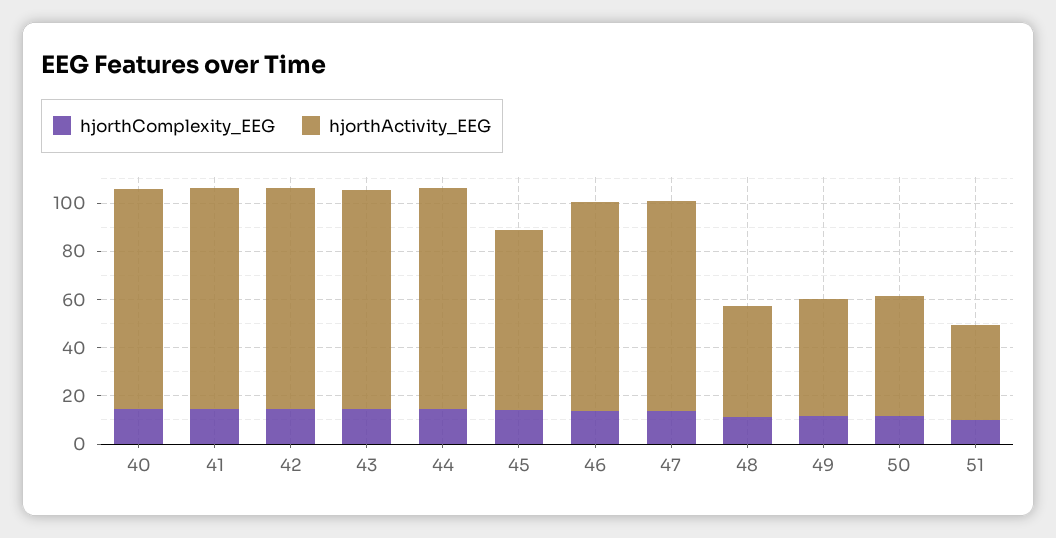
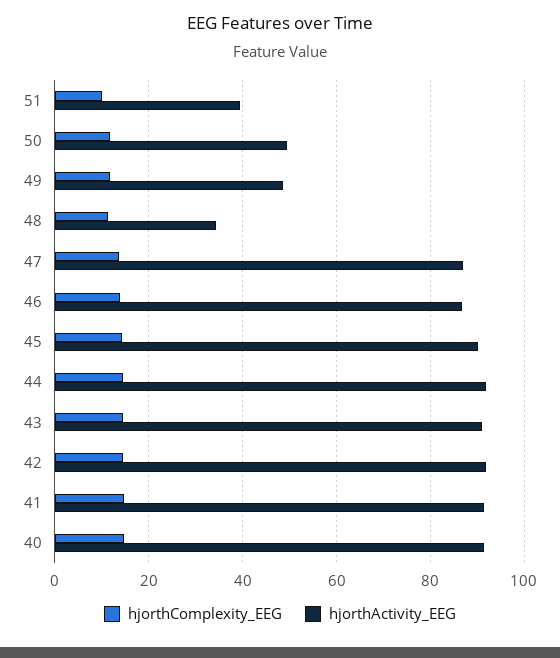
hjorthActivity_EEG, 45: 75 -> 90
hjorthActivity_EEG, 48: 45 -> 34

